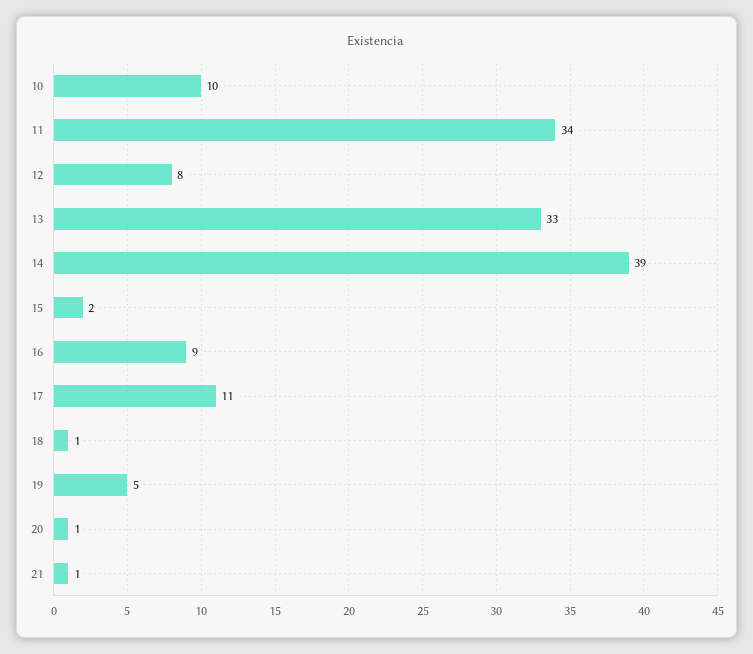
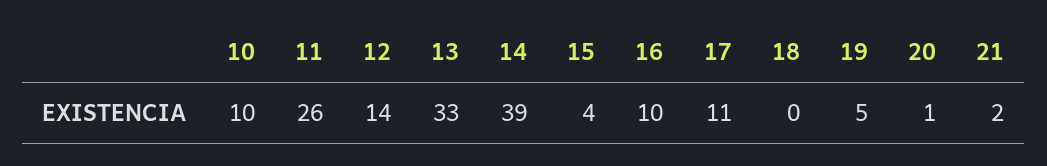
11: 34 -> 26
12: 8 -> 14
15: 2 -> 4
16: 9 -> 10
18: 1 -> 0
21: 1 -> 2

